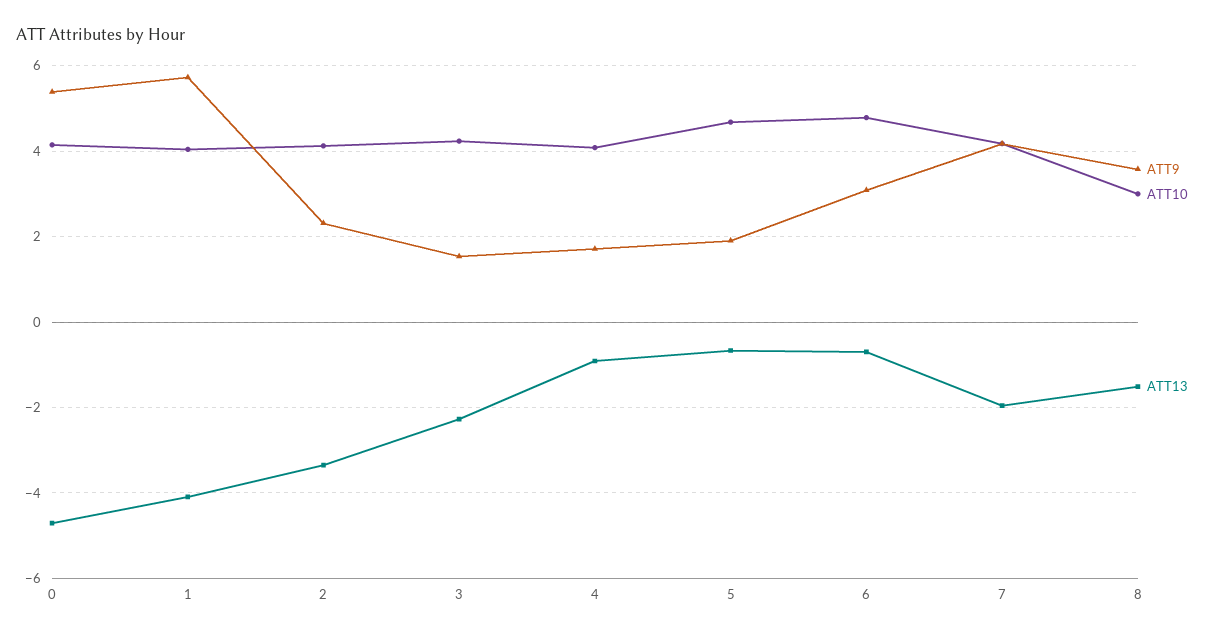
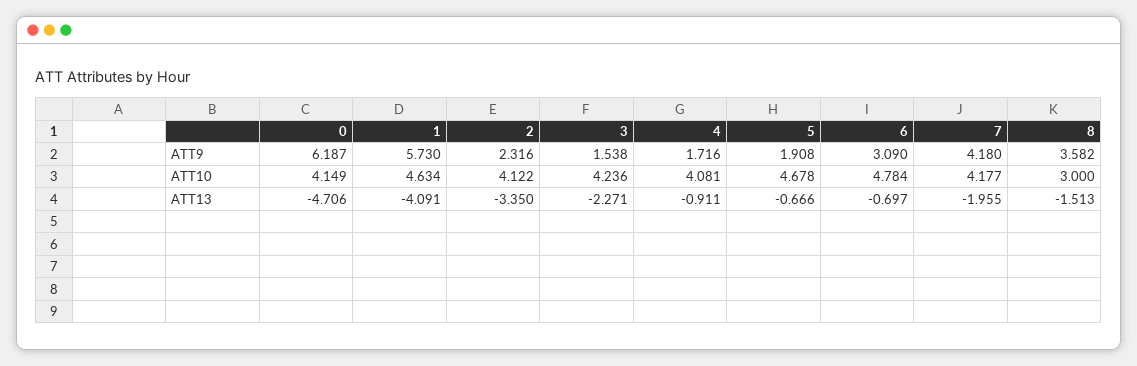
ATT9, 0: 5.4 -> 6.187
ATT10, 1: 4 -> 4.634

